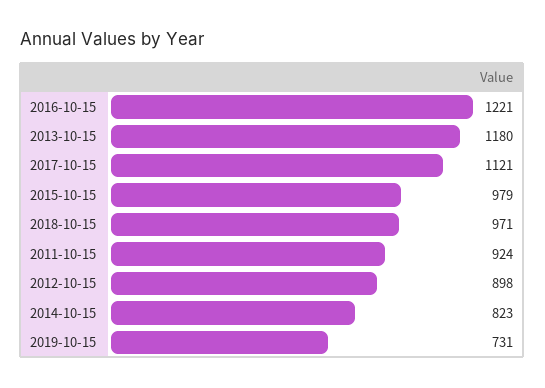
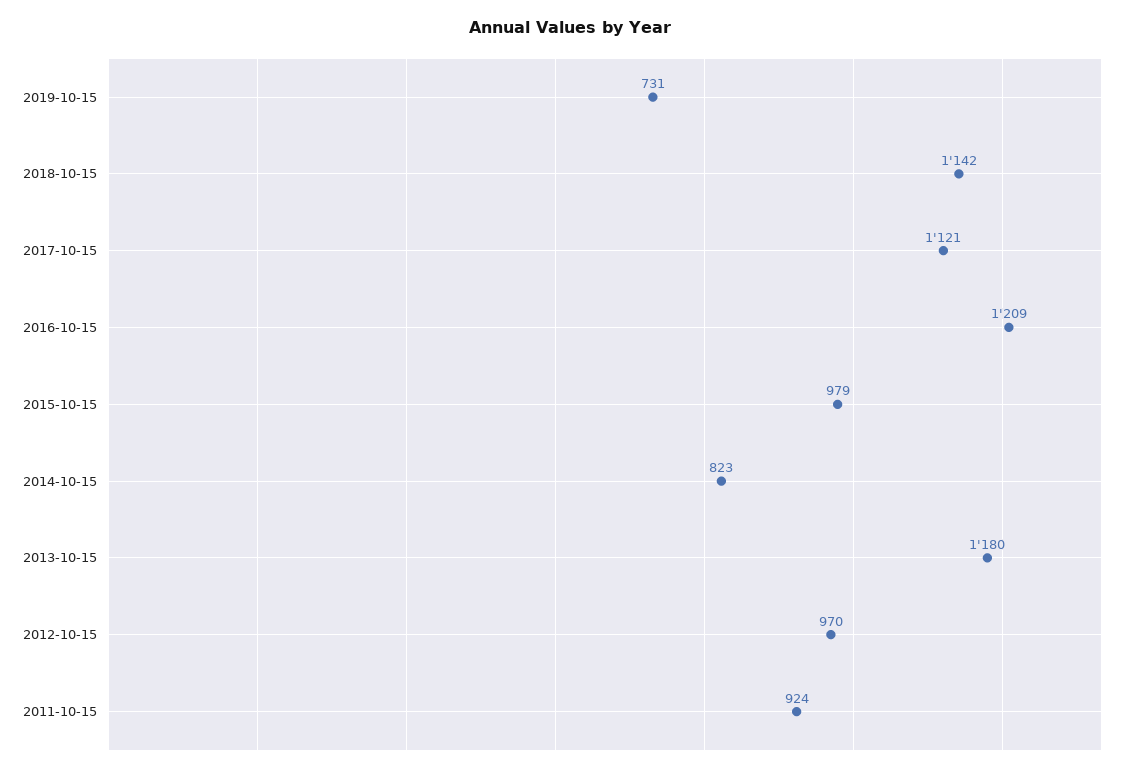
2016-10-15: 1221 -> 1209
2018-10-15: 971 -> 1142
2012-10-15: 898 -> 970

